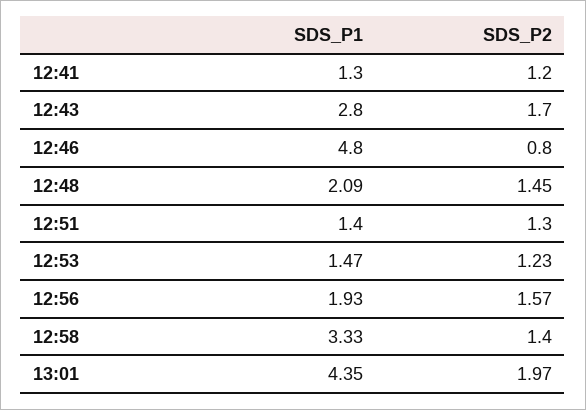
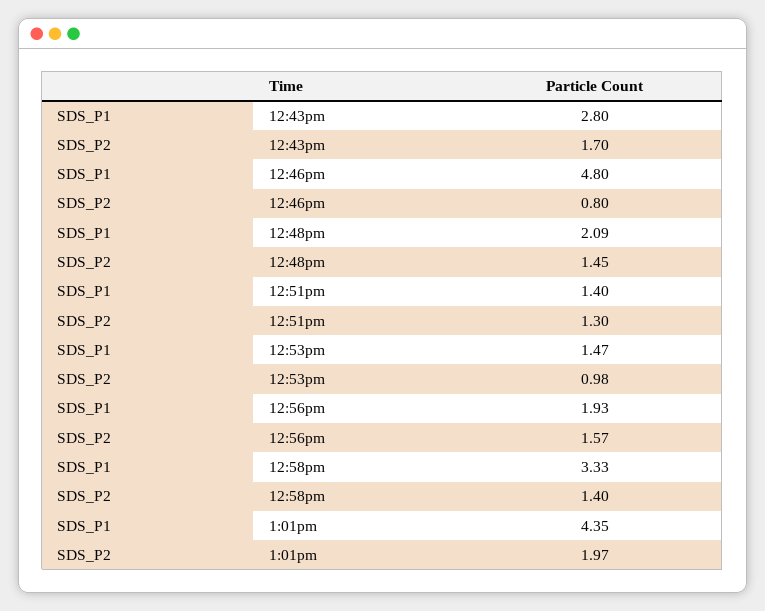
SDS_P1, 12:41: 1.3 -> none
SDS_P2, 12:41: 1.2 -> none
SDS_P2, 12:53: 1.23 -> 0.98

